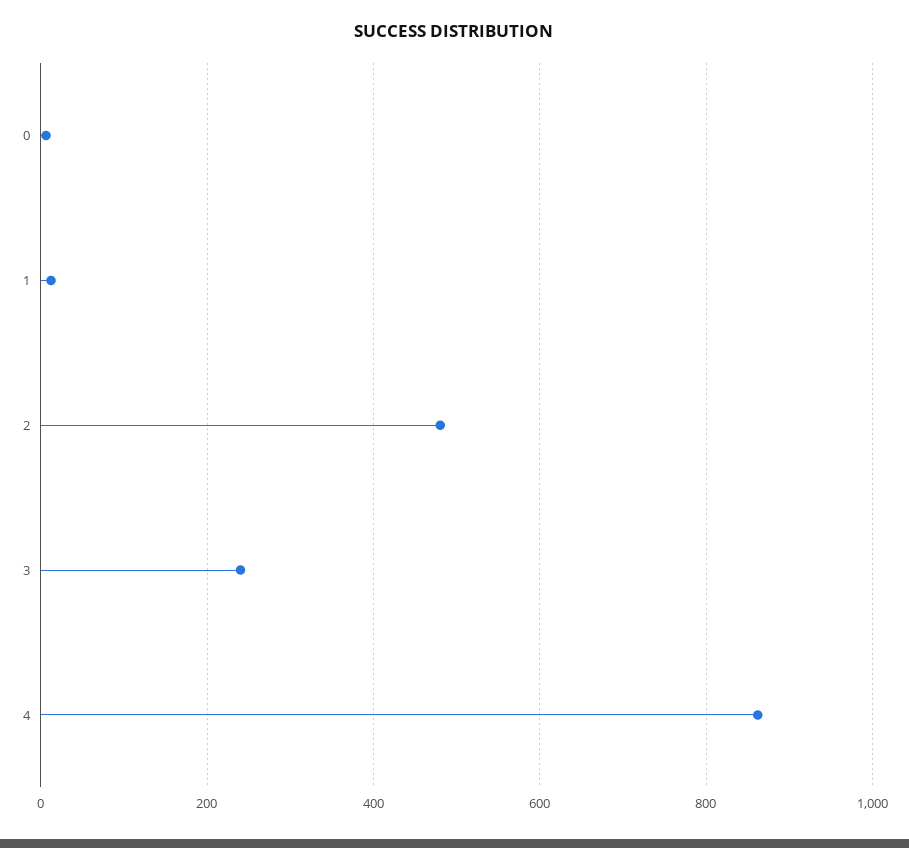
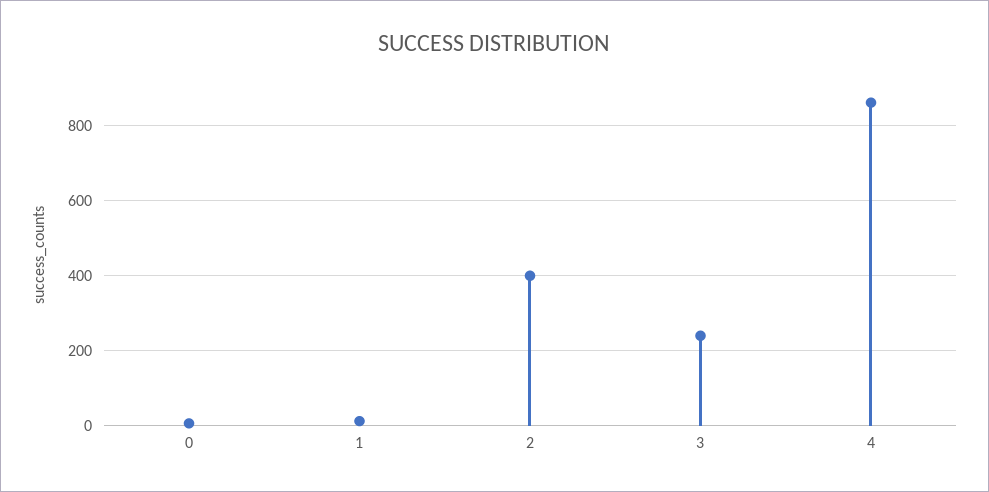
2: 480 -> 400

